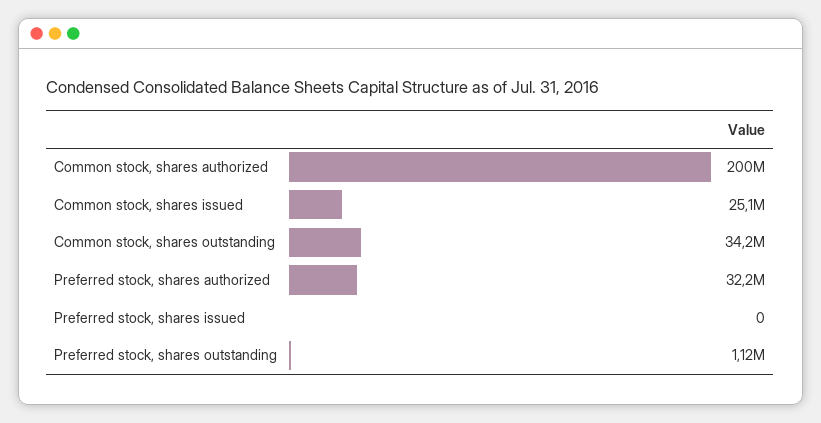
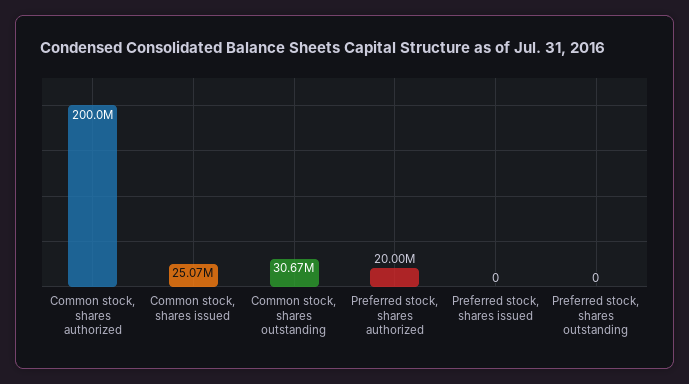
Common stock, shares outstanding: 34200000 -> 30670000
Preferred stock, shares authorized: 32200000 -> 20000000
Preferred stock, shares outstanding: 1120000 -> 0

